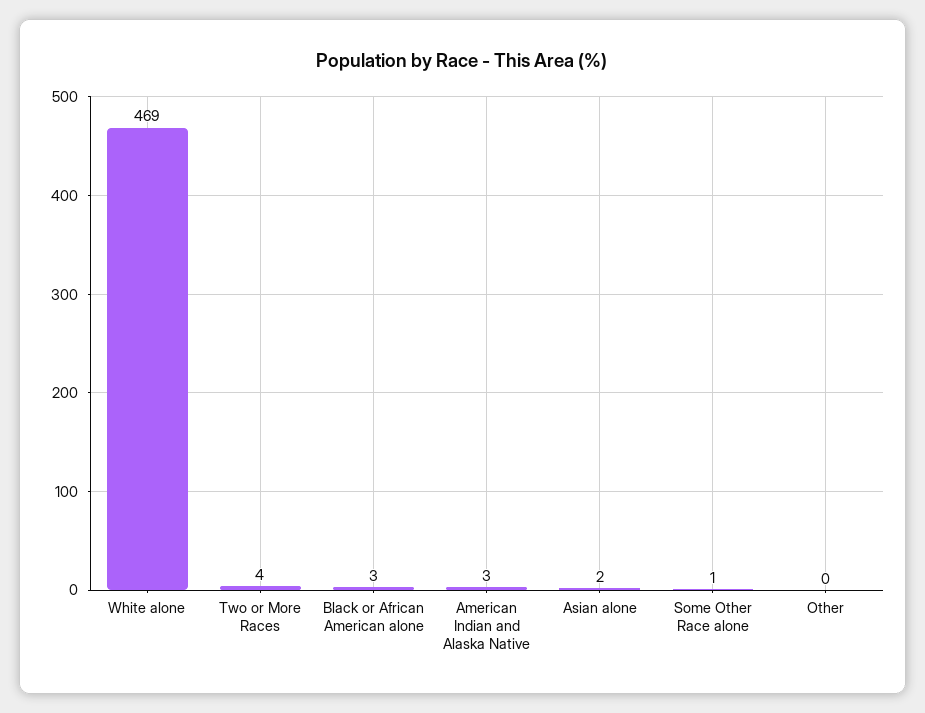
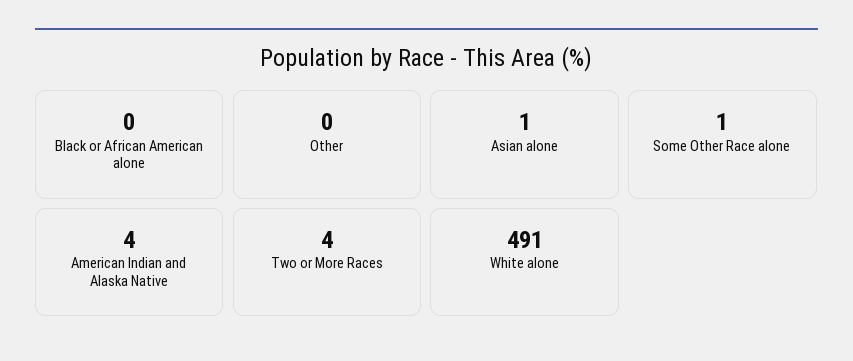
White alone: 469 -> 491
Black or African American alone: 3 -> 0
American Indian and Alaska Native: 3 -> 4
Asian alone: 2 -> 1

